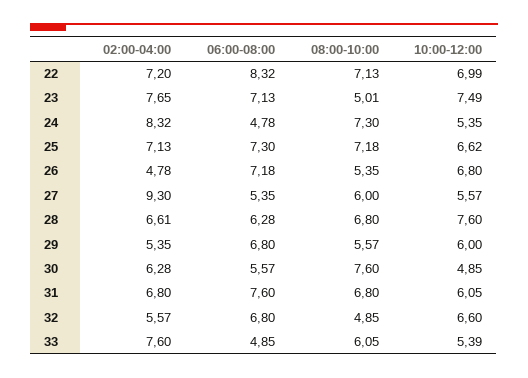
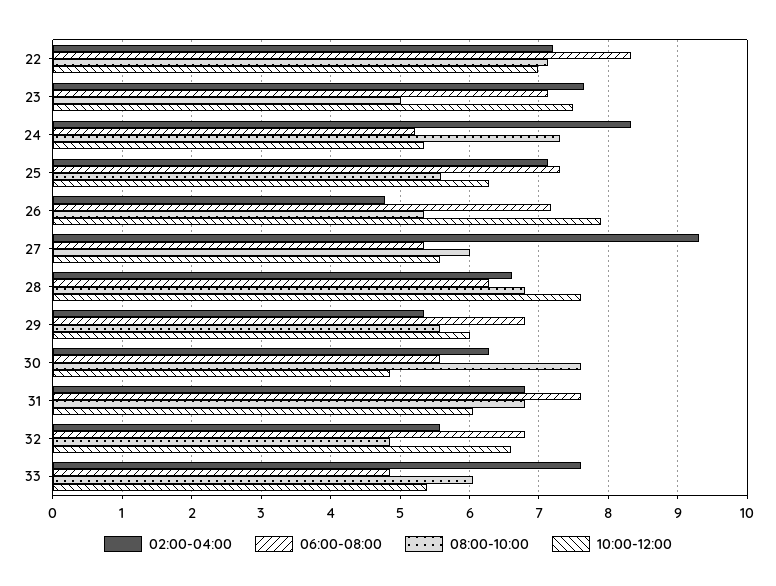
06:00-08:00, 24: 4.78 -> 5.2
08:00-10:00, 25: 7.18 -> 5.6
10:00-12:00, 25: 6.62 -> 6.3
10:00-12:00, 26: 6.8 -> 7.9

